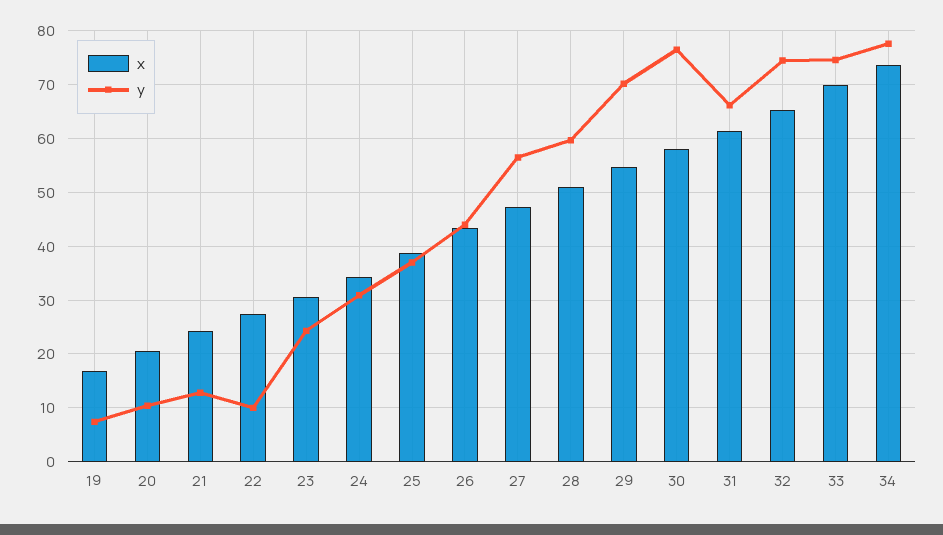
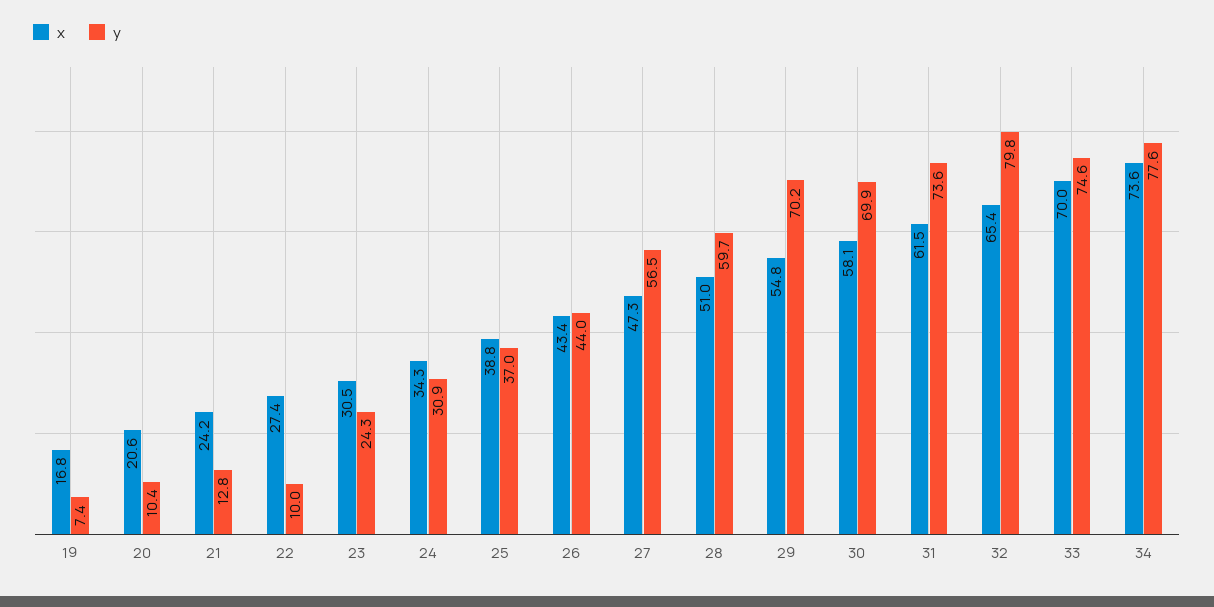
y, 30: 76 -> 69.9
y, 31: 66 -> 73.6
y, 32: 74 -> 79.8

